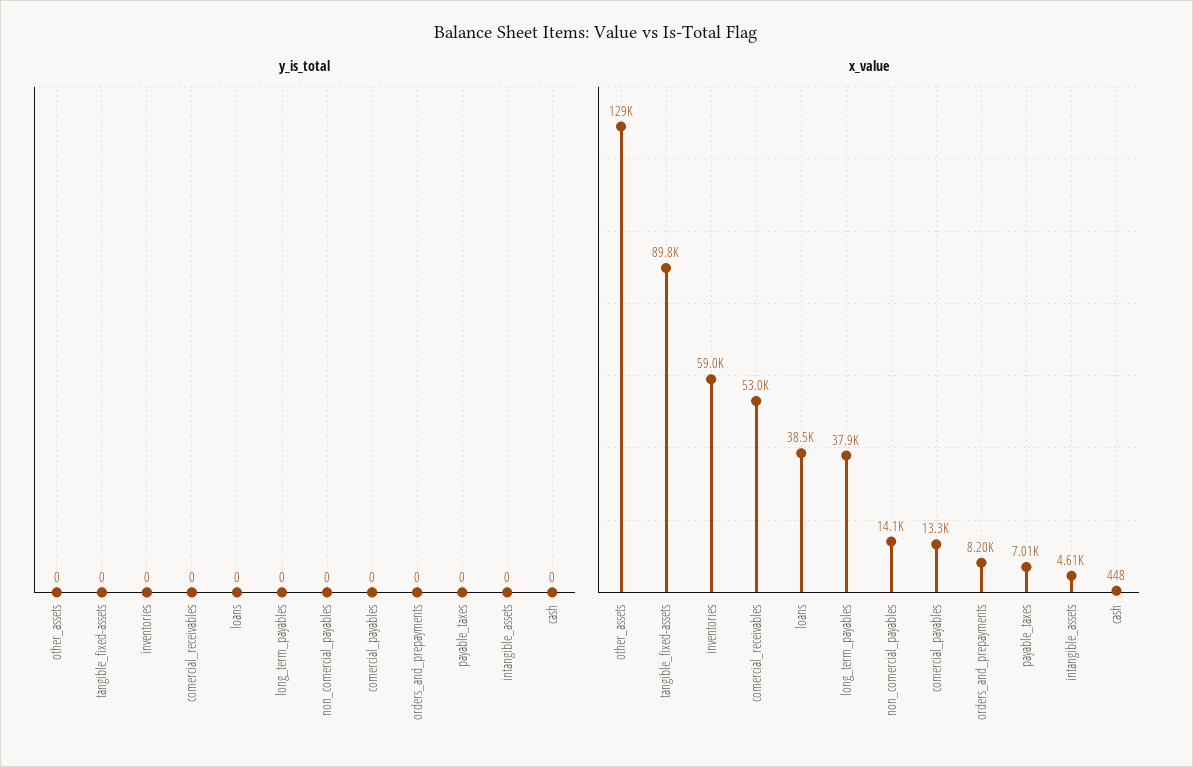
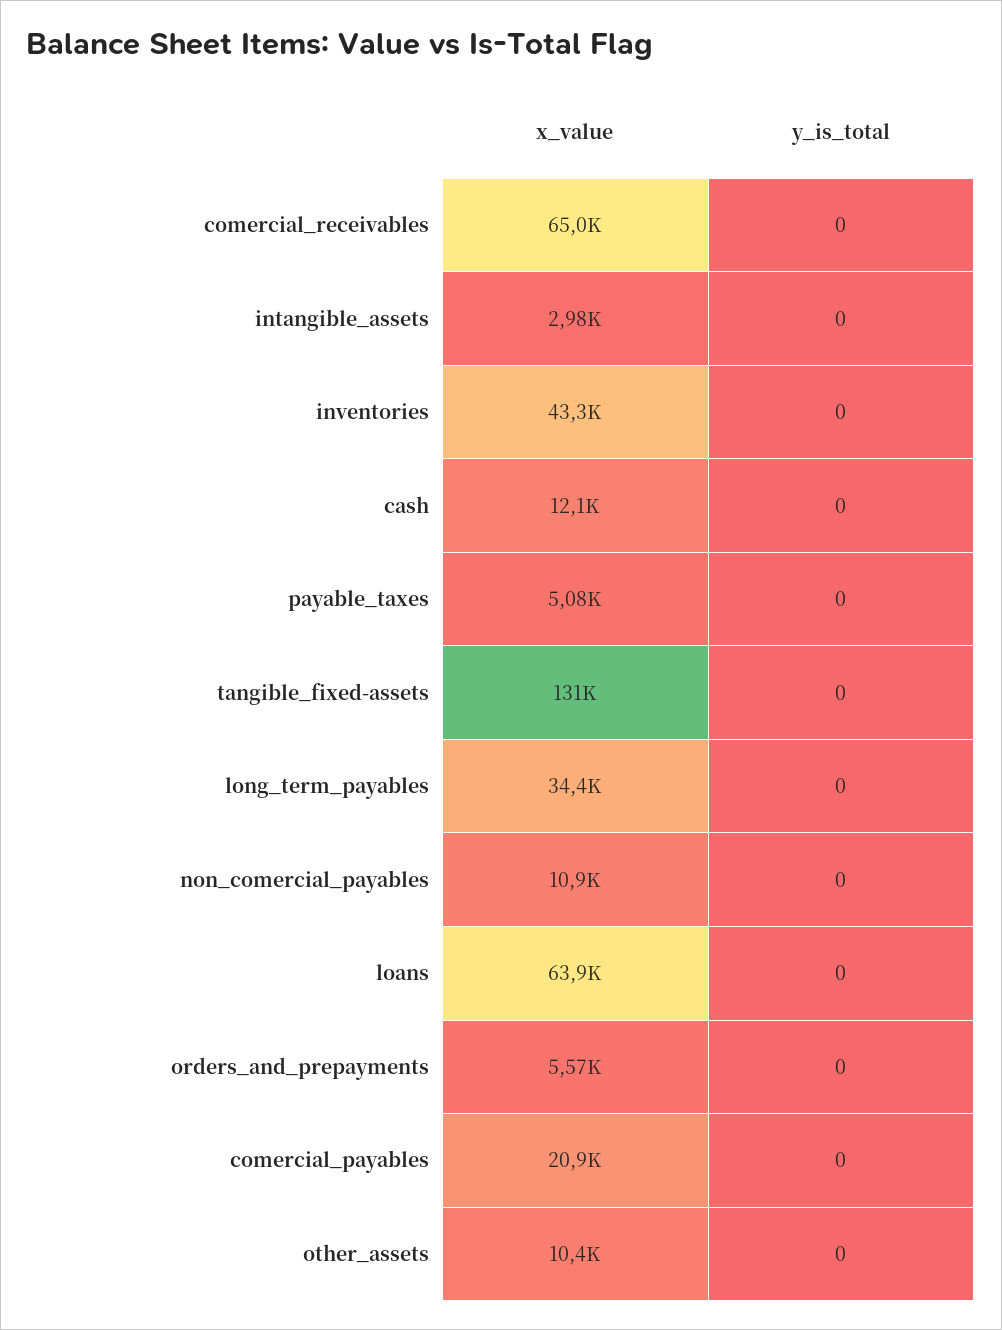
x_value, other_assets: 129000 -> 10400
x_value, tangible_fixed-assets: 89800 -> 131000
x_value, inventories: 59000 -> 43300
x_value, comercial_receivables: 53000 -> 65000
x_value, loans: 38500 -> 63900
x_value, long_term_payables: 37900 -> 34400
x_value, non_comercial_payables: 14100 -> 10900
x_value, comercial_payables: 13300 -> 20900
x_value, orders_and_prepayments: 8200 -> 5570
x_value, payable_taxes: 7010 -> 5080
x_value, intangible_assets: 4610 -> 2980
x_value, cash: 448 -> 12100

